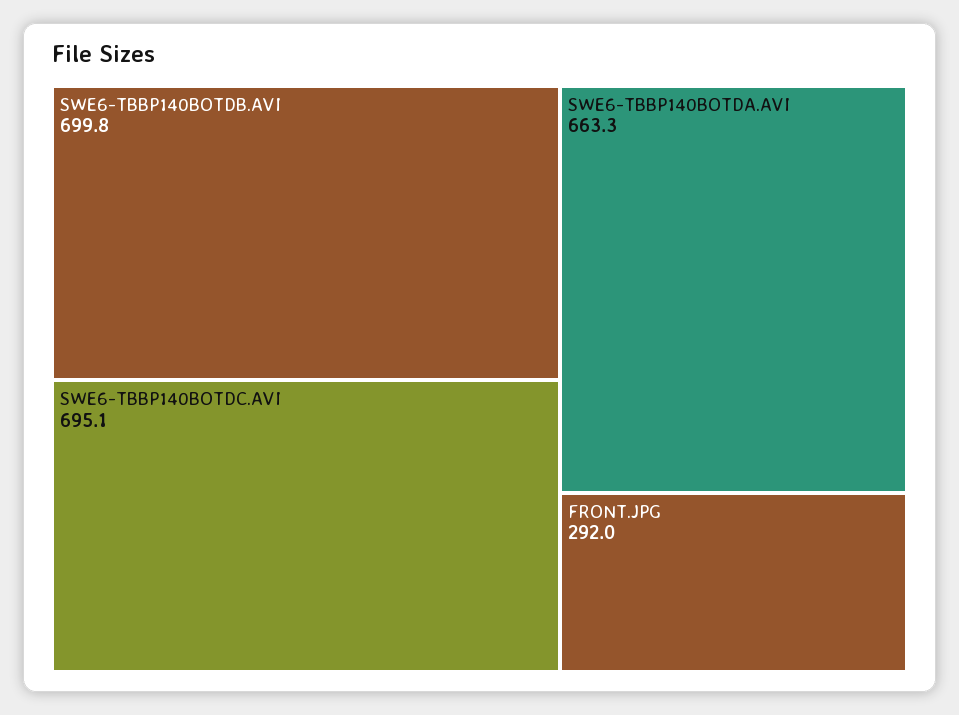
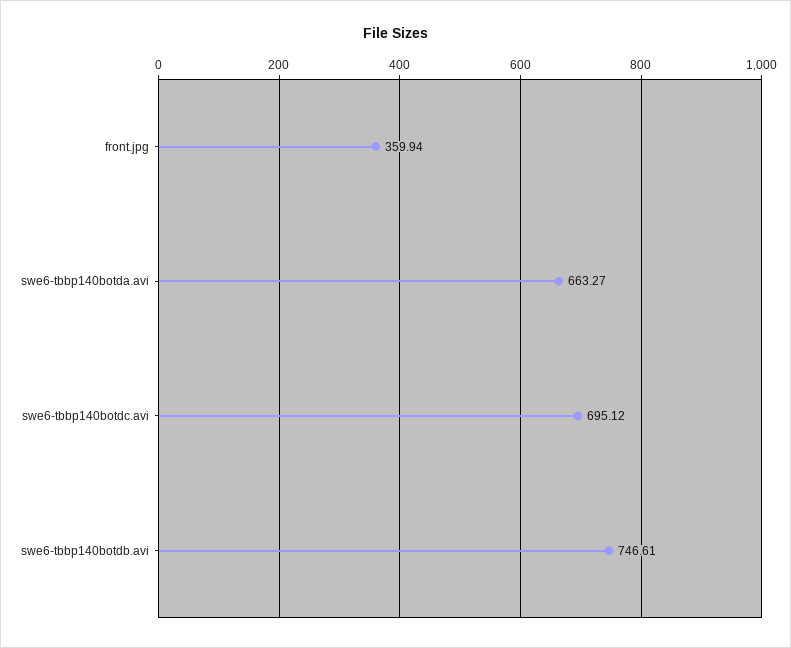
SWE6-TBBP140BOTDB.AVI: 699.8 -> 746.61
FRONT.JPG: 292 -> 359.94

